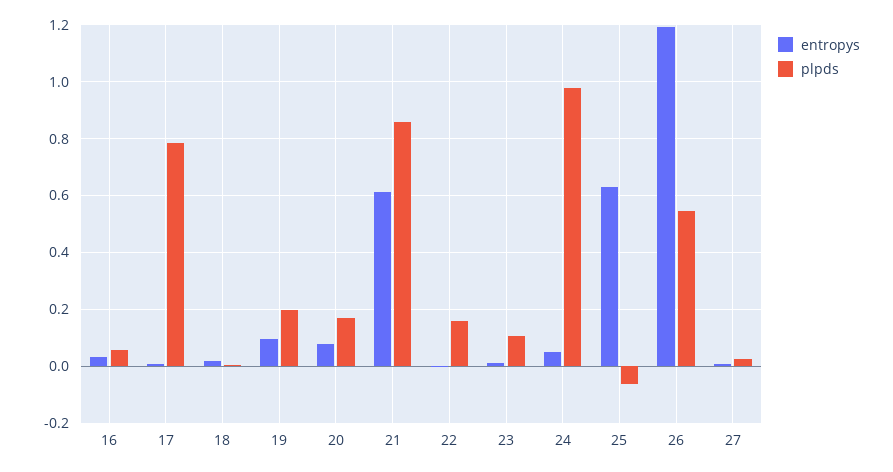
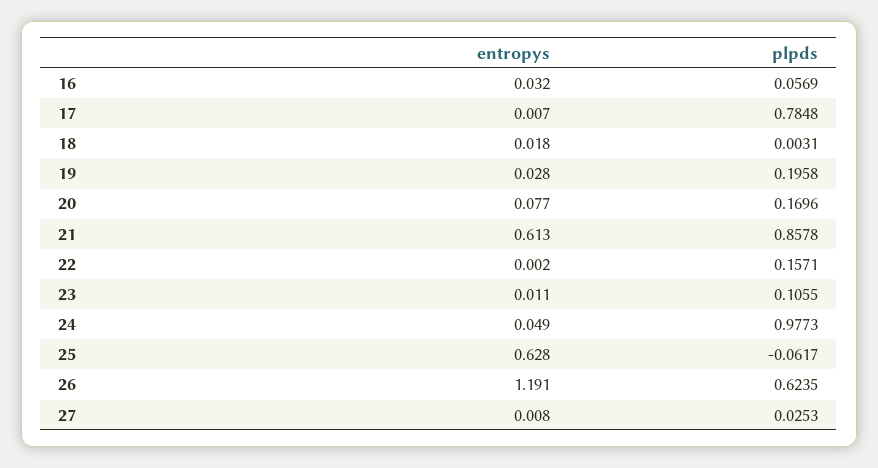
entropys, 19: 0.1 -> 0.028
plpds, 26: 0.55 -> 0.6235

